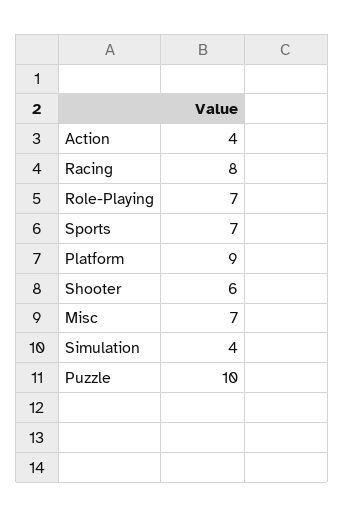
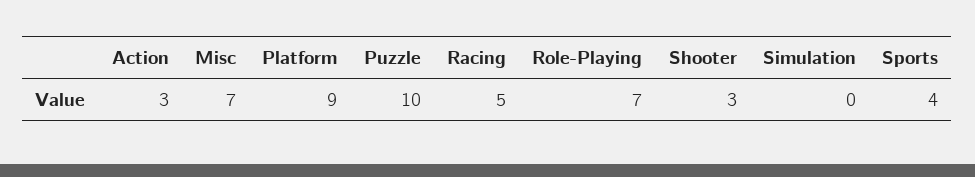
Action: 4 -> 3
Racing: 8 -> 5
Sports: 7 -> 4
Shooter: 6 -> 3
Simulation: 4 -> 0

